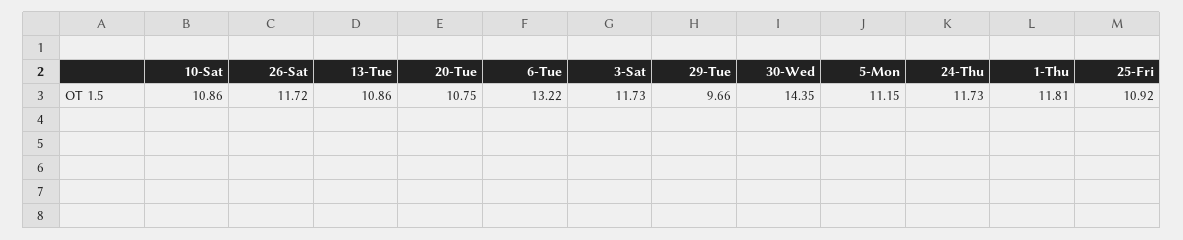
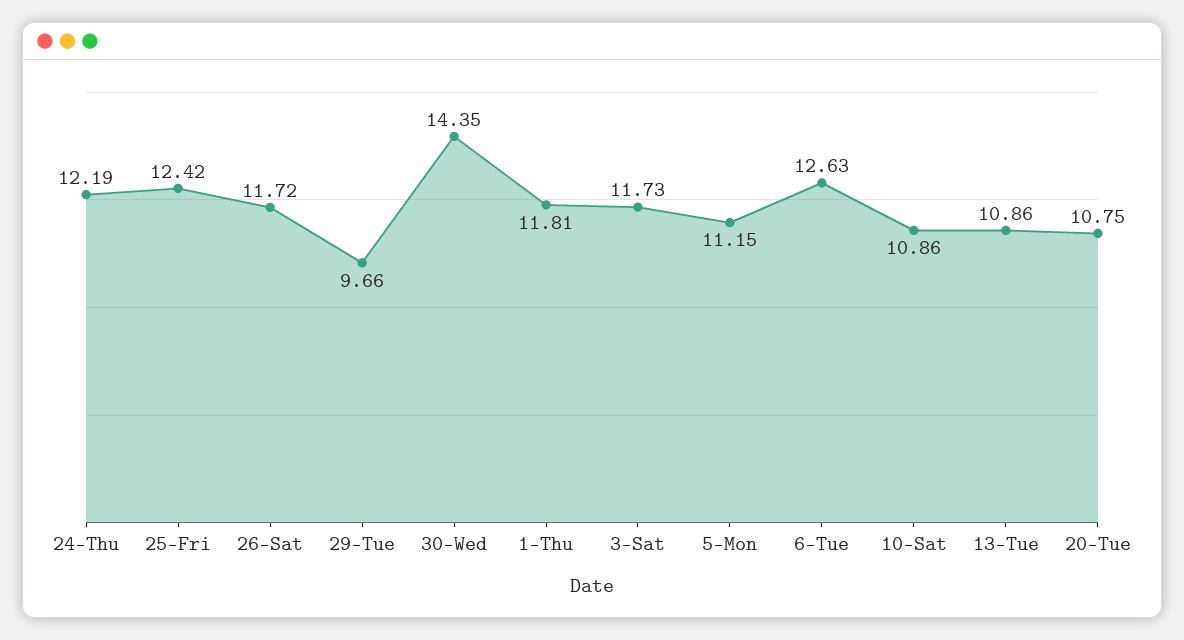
6-Tue: 13.22 -> 12.63
24-Thu: 11.73 -> 12.19
25-Fri: 10.92 -> 12.42

